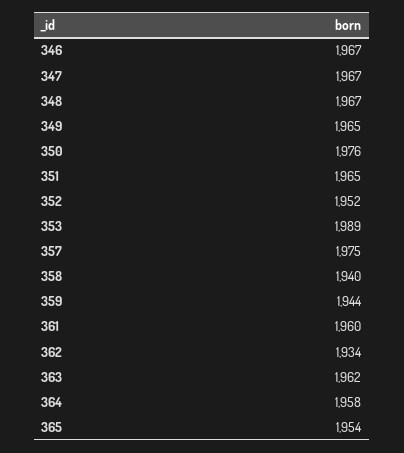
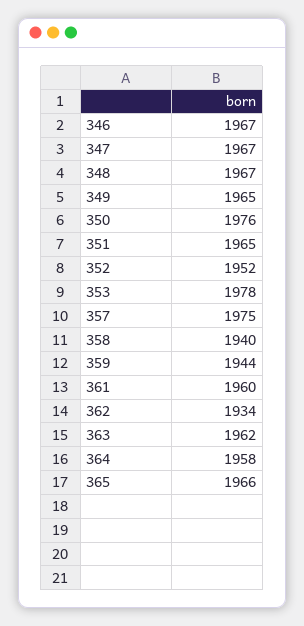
353: 1989 -> 1978
365: 1954 -> 1966

